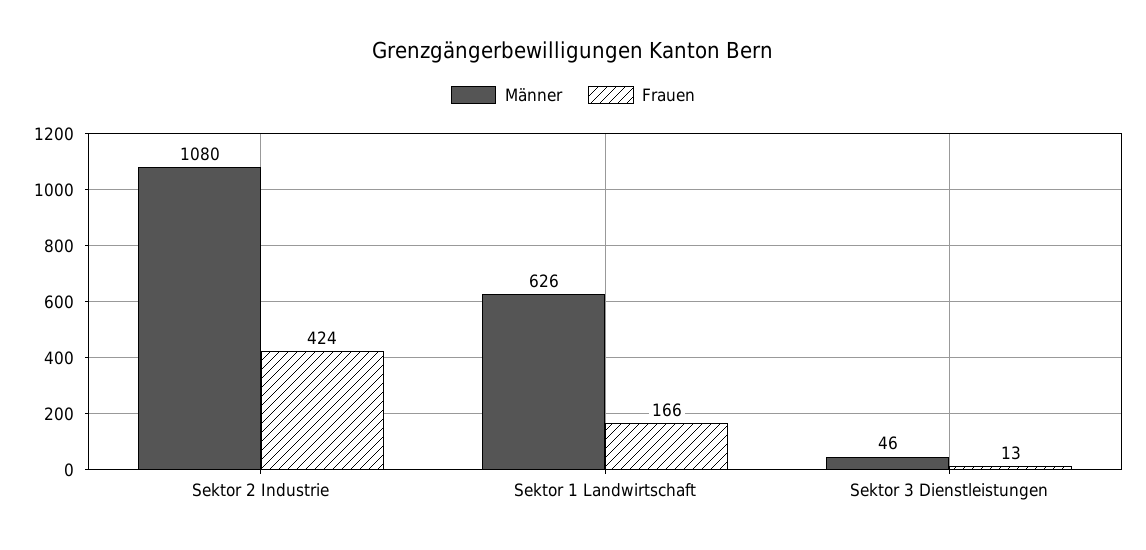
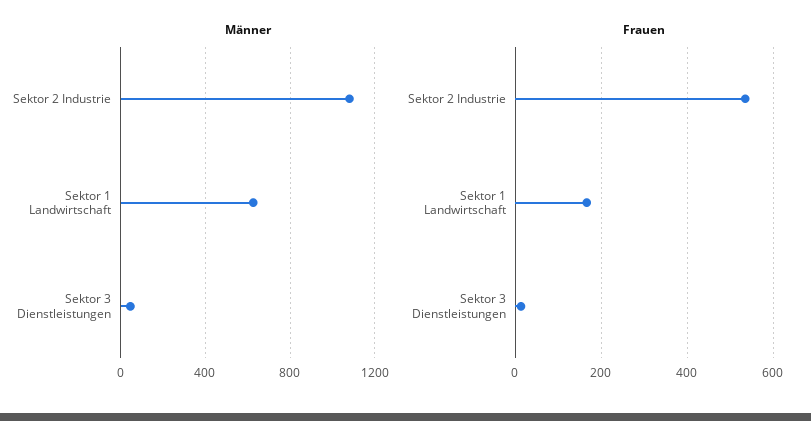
Frauen, Sektor 2 Industrie: 424 -> 540

